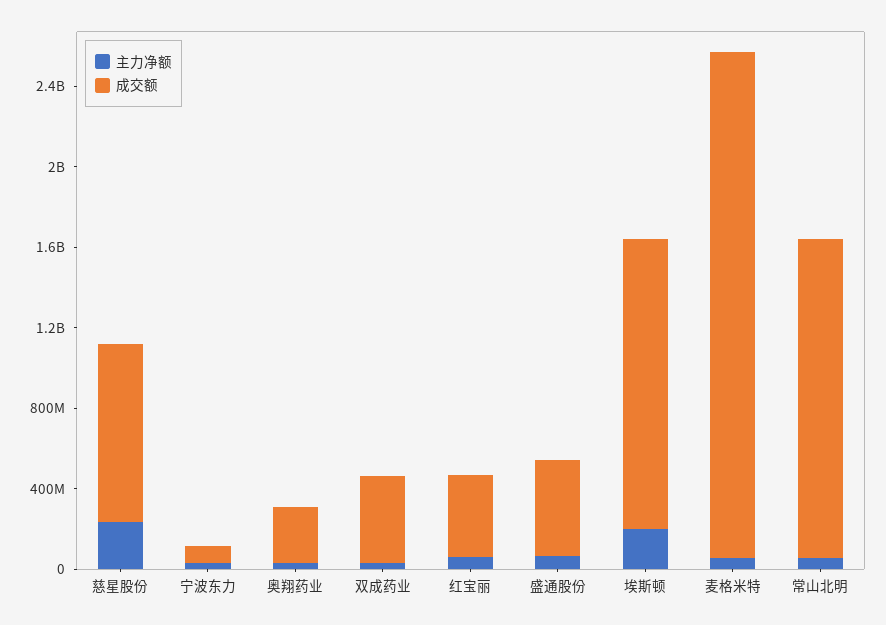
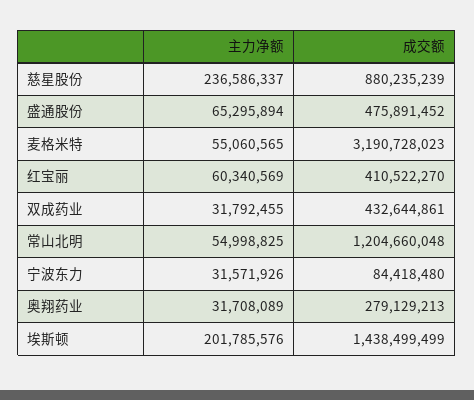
成交额, 麦格米特: 2500000000 -> 3190728023
成交额, 常山北明: 1600000000 -> 1204660048

